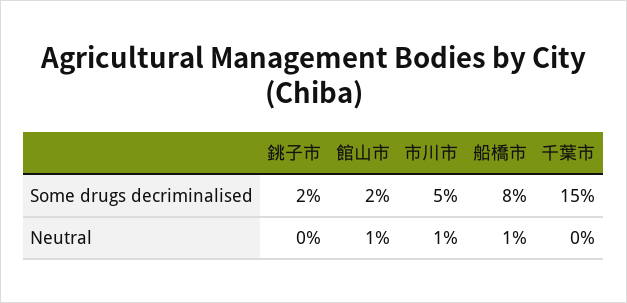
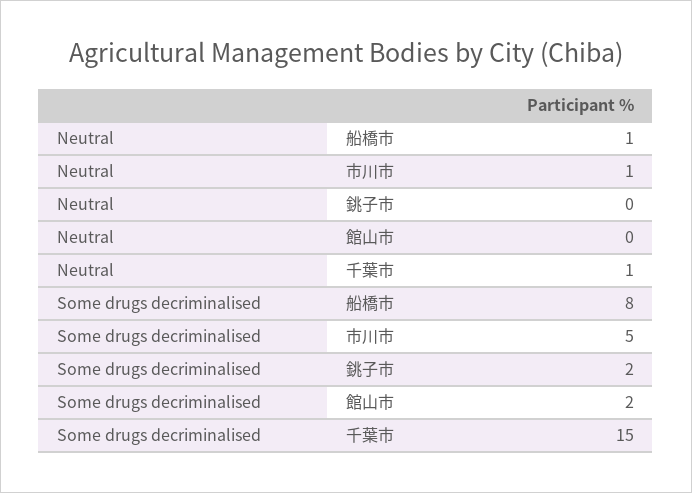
館山市, Neutral: 1 -> 0
千葉市, Neutral: 0 -> 1

